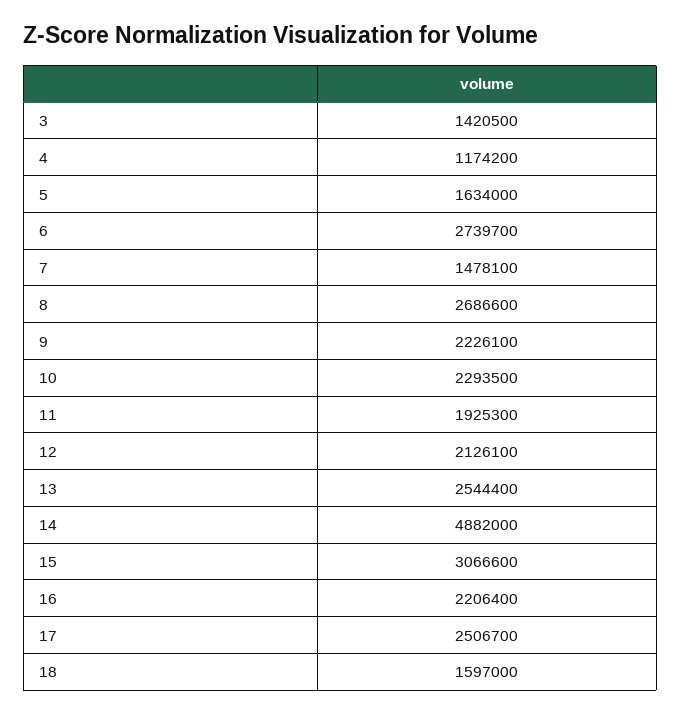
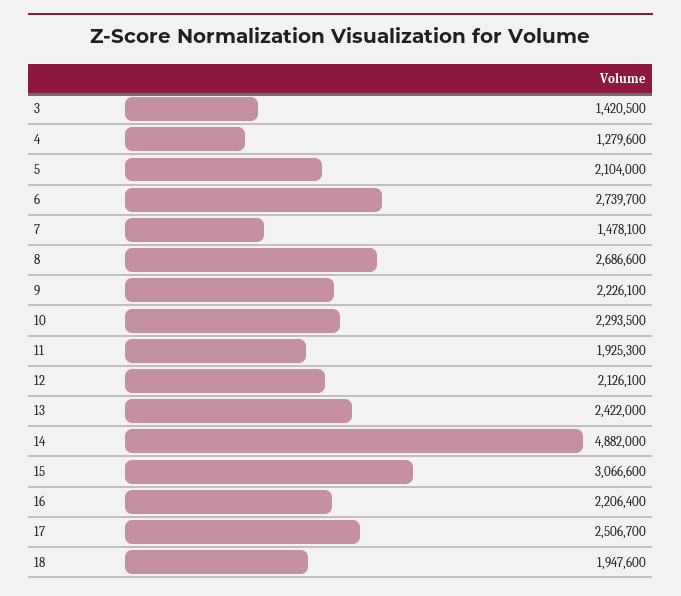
4: 1174200 -> 1279600
5: 1634000 -> 2104000
13: 2544400 -> 2422000
18: 1597000 -> 1947600

